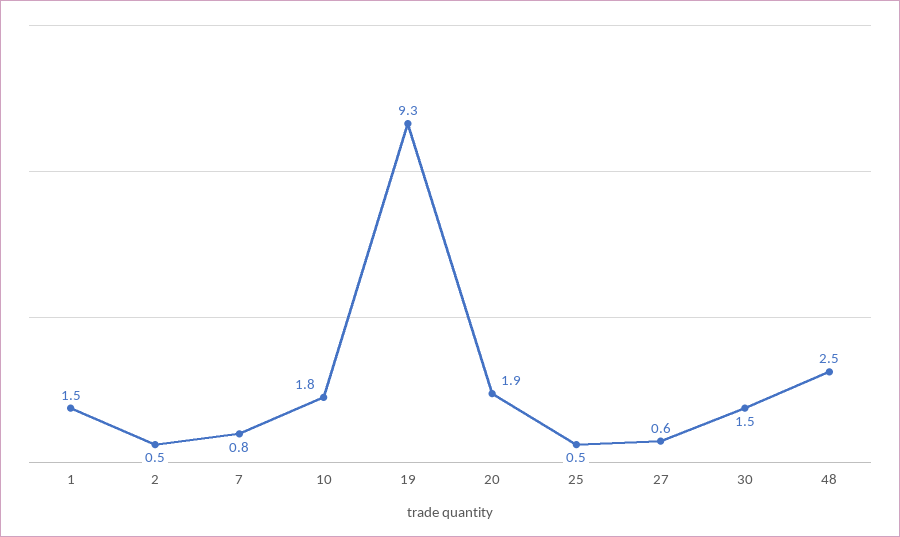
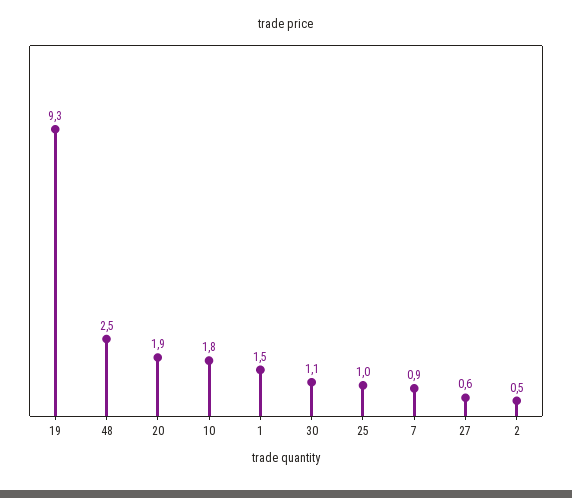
7: 0.8 -> 0.9
25: 0.5 -> 1
30: 1.5 -> 1.1

